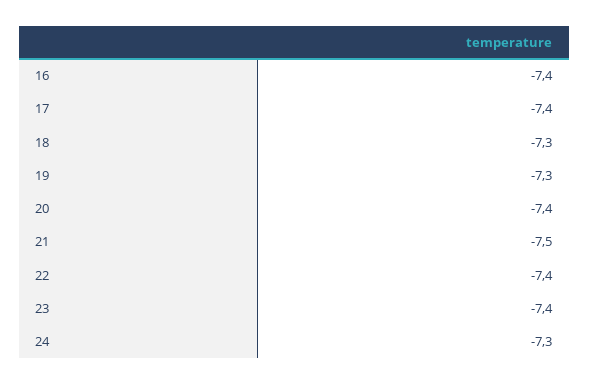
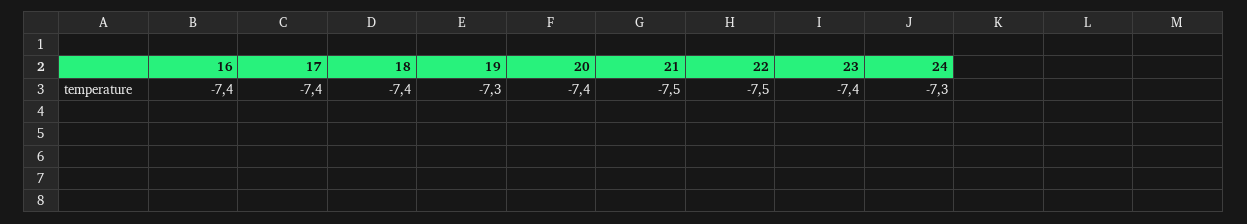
18: -7.3 -> -7.4
22: -7.4 -> -7.5

